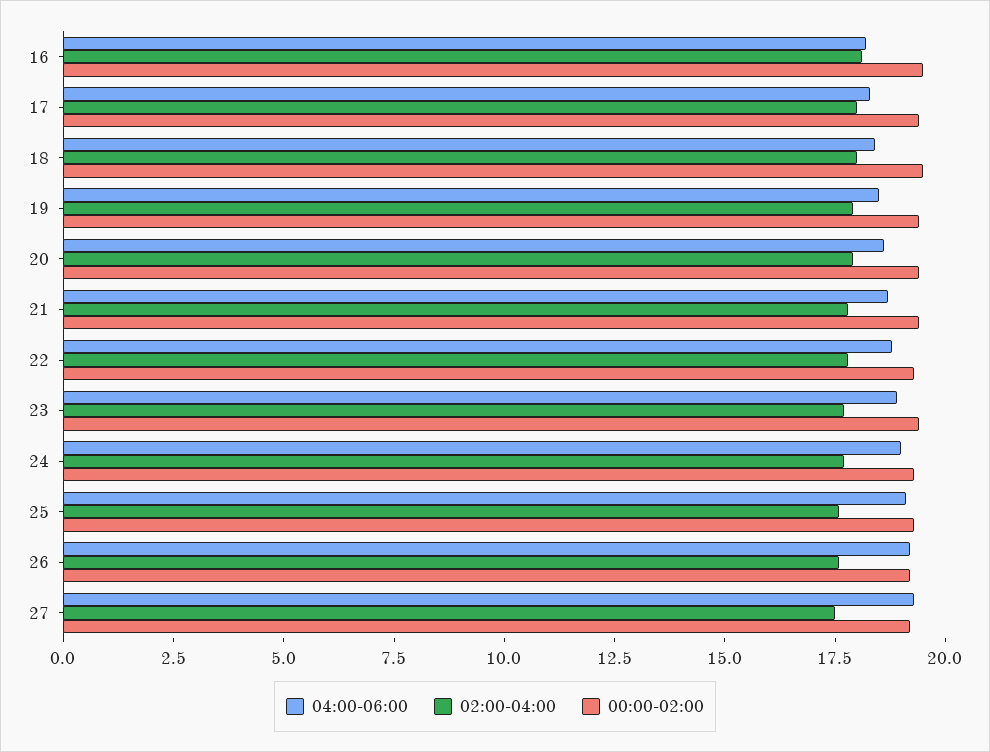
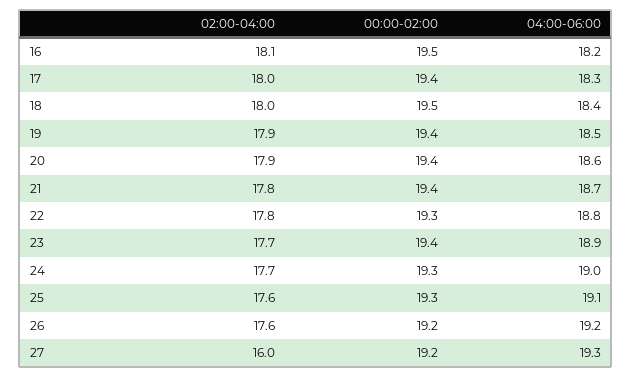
02:00-04:00, 27: 17.5 -> 16

